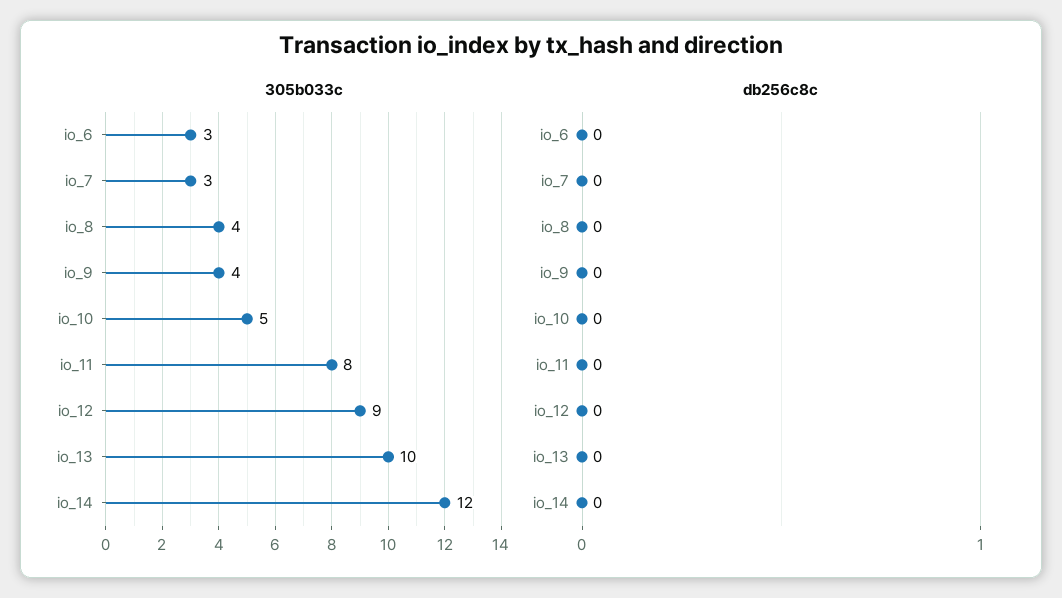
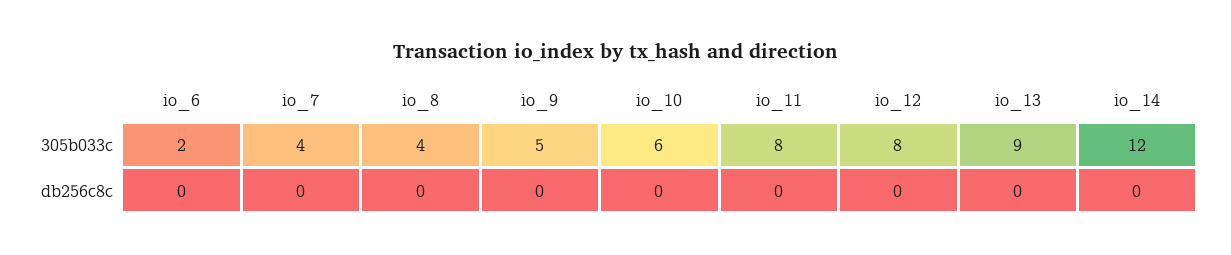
305b033c, io_6: 3 -> 2
305b033c, io_7: 3 -> 4
305b033c, io_9: 4 -> 5
305b033c, io_10: 5 -> 6
305b033c, io_12: 9 -> 8
305b033c, io_13: 10 -> 9

